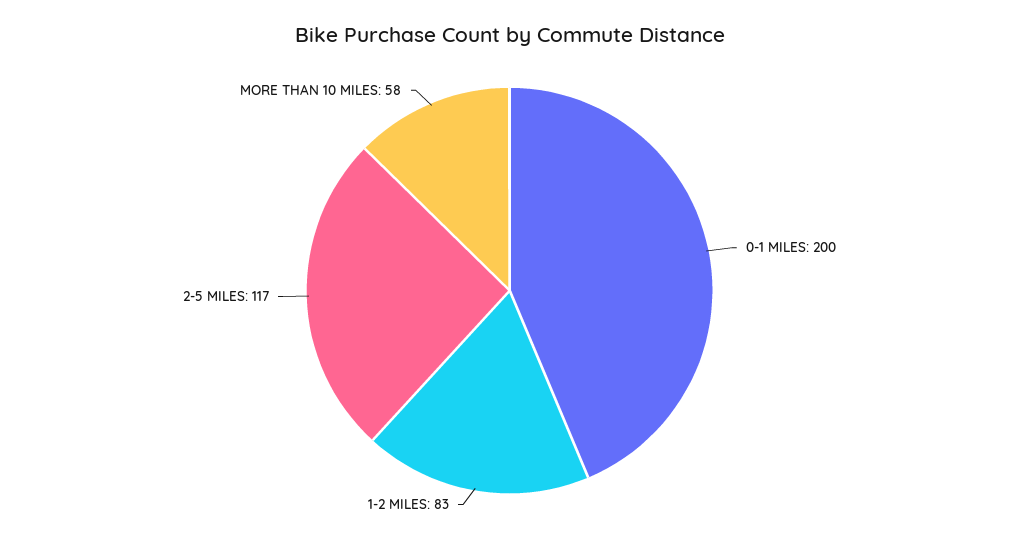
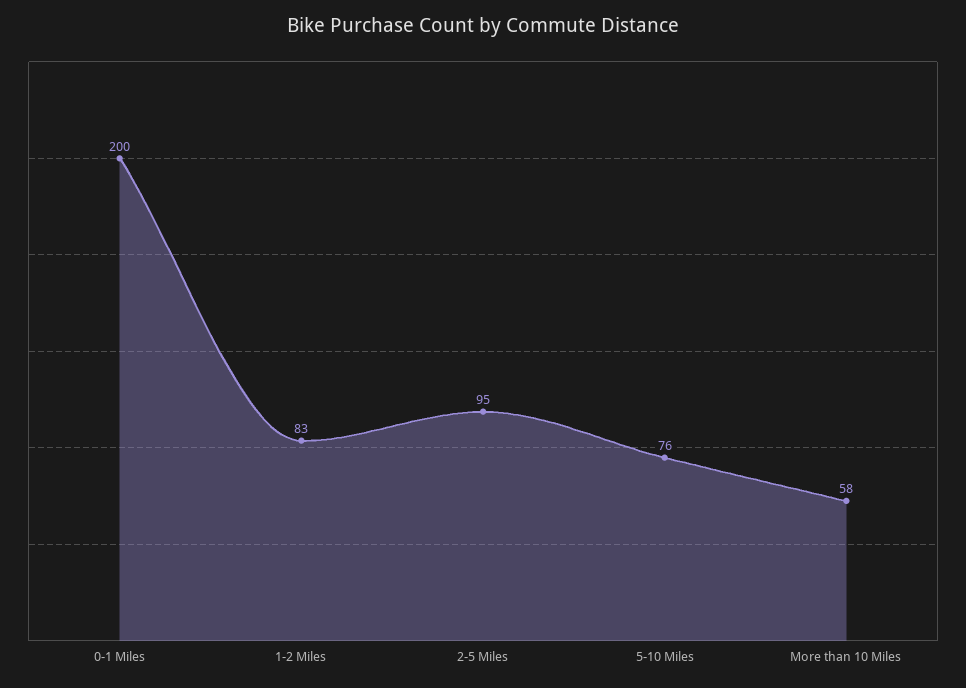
2-5 MILES: 117 -> 95
5-10 Miles: none -> 76

